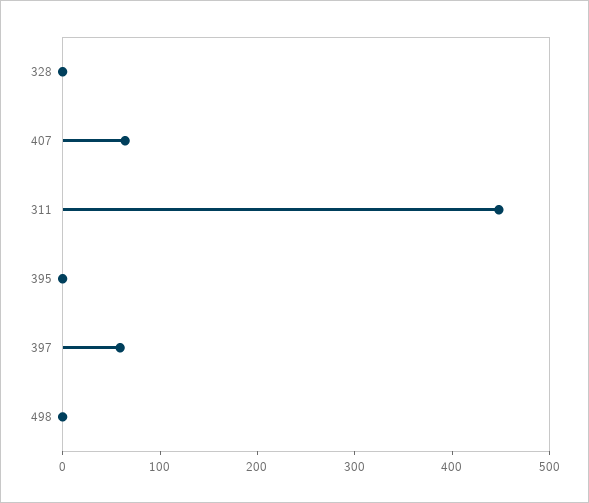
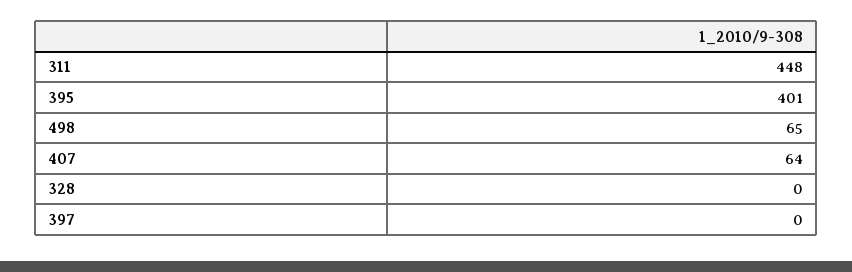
395: 0 -> 401
397: 60 -> 0
498: 0 -> 65

